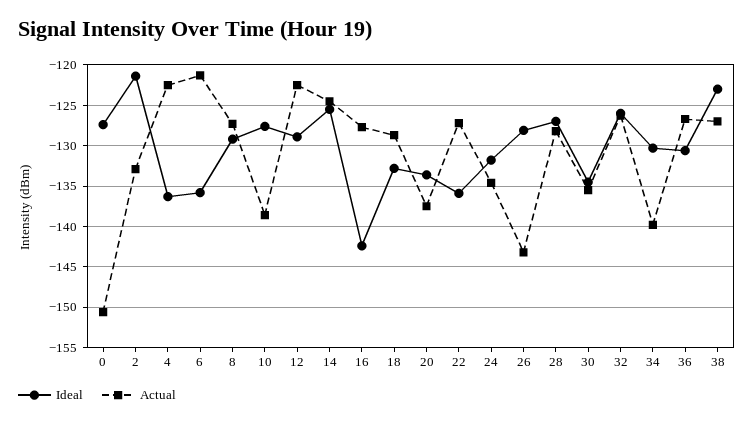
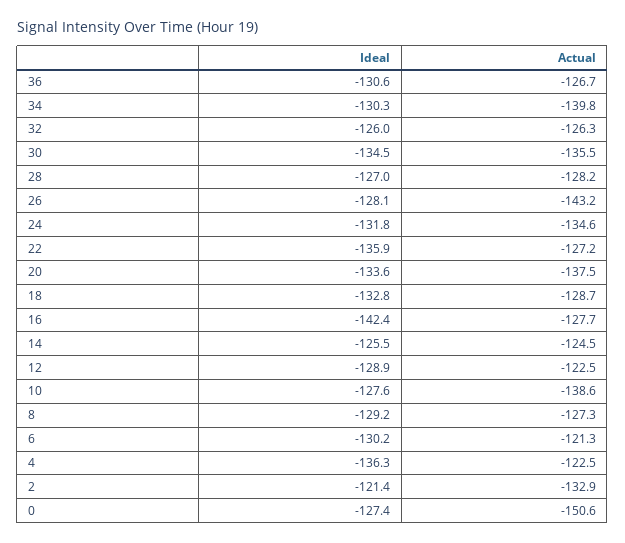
Ideal, 6: -136 -> -130.2
Ideal, 38: -123 -> none
Actual, 38: -127 -> none

